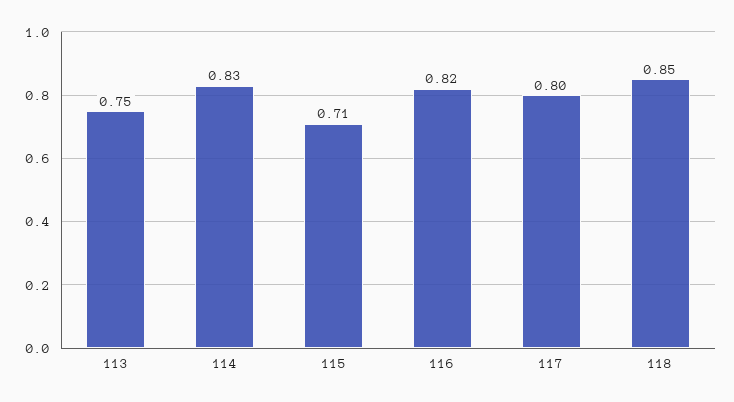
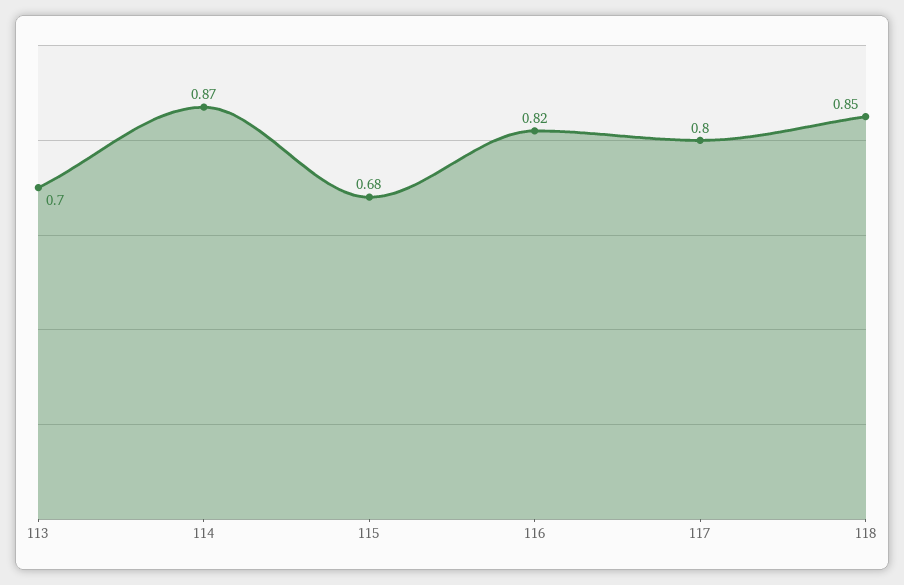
113: 0.75 -> 0.7
114: 0.83 -> 0.87
115: 0.71 -> 0.68

